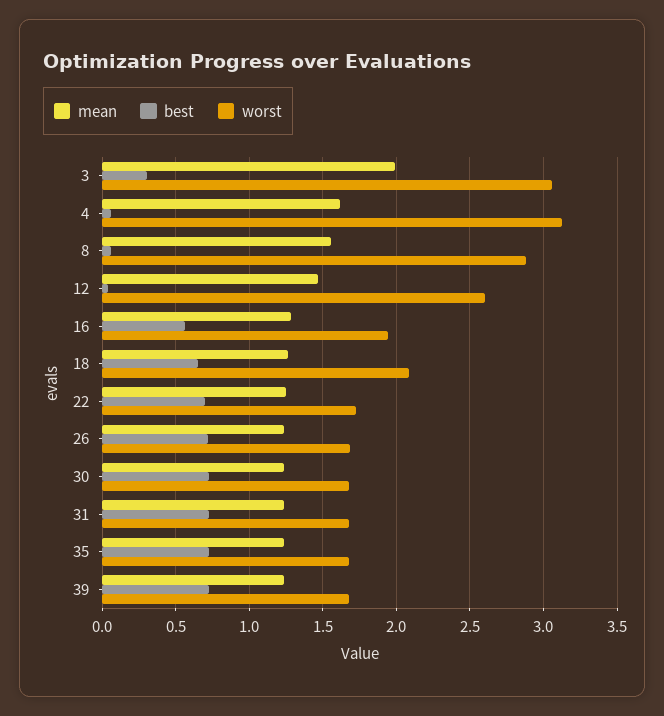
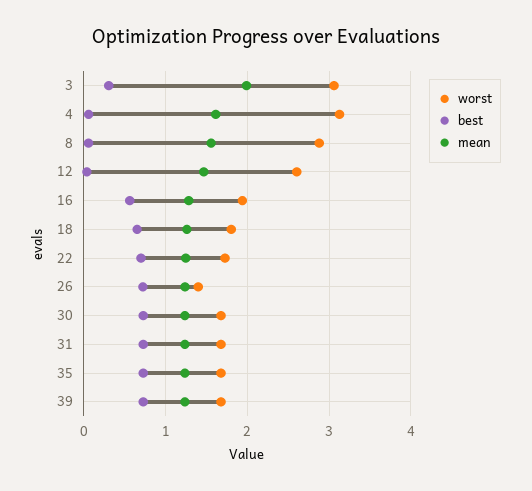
worst, 18: 2.1 -> 1.8
worst, 26: 1.7 -> 1.4

